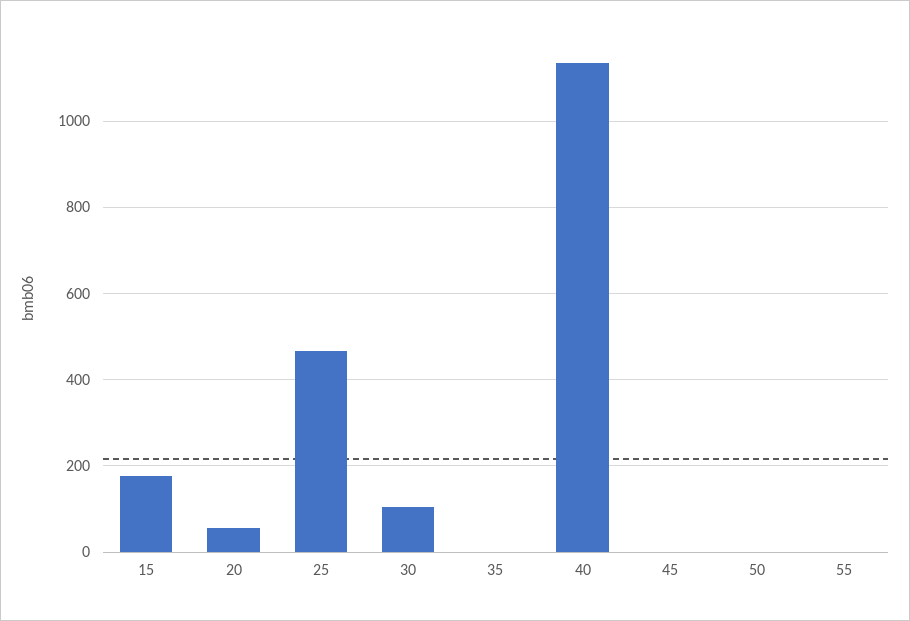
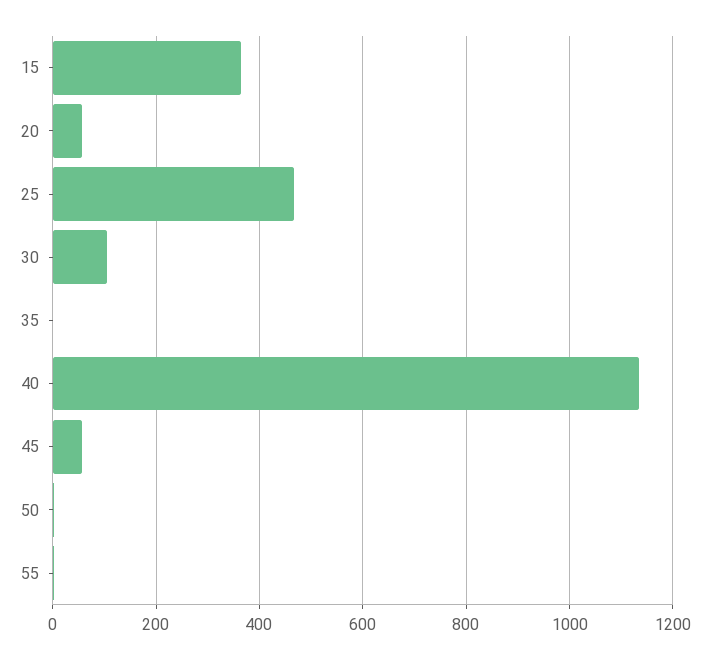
15: 180 -> 360
45: 0 -> 60

